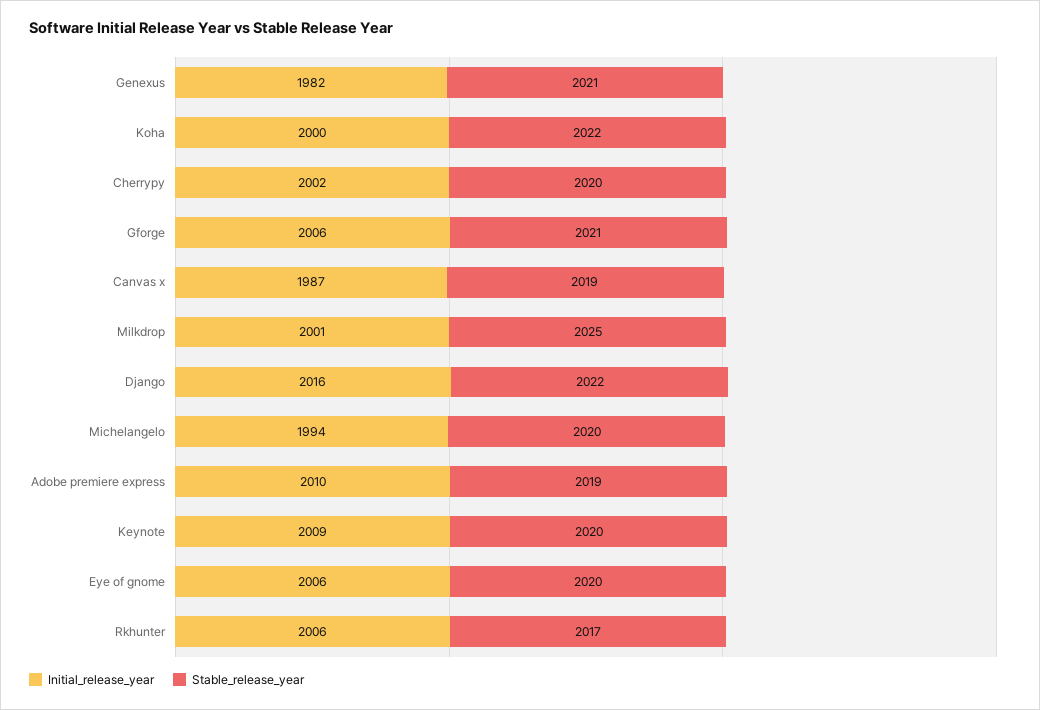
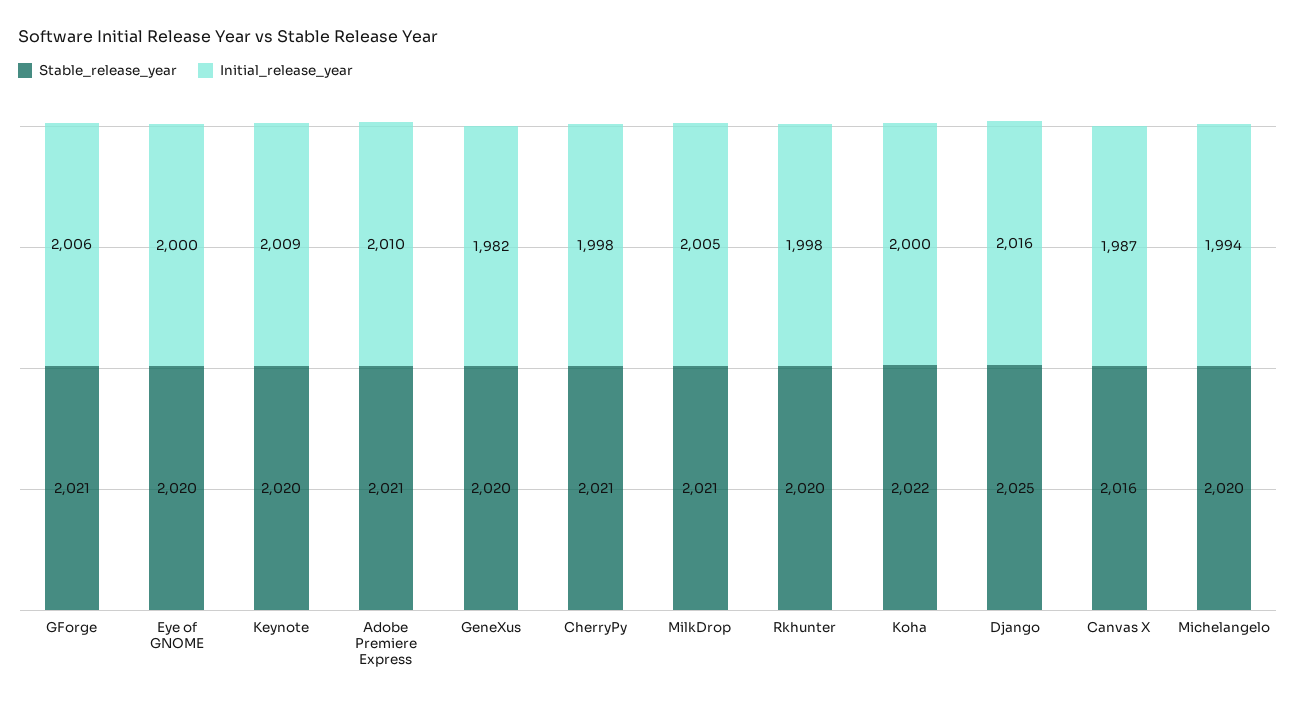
Stable_release_year, Genexus: 2021 -> 2020
Initial_release_year, Cherrypy: 2002 -> 1998
Stable_release_year, Cherrypy: 2020 -> 2021
Stable_release_year, Canvas x: 2019 -> 2016
Initial_release_year, Milkdrop: 2001 -> 2005
Stable_release_year, Milkdrop: 2025 -> 2021
Stable_release_year, Django: 2022 -> 2025
Stable_release_year, Adobe premiere express: 2019 -> 2021
Initial_release_year, Eye of gnome: 2006 -> 2000
Initial_release_year, Rkhunter: 2006 -> 1998
Stable_release_year, Rkhunter: 2017 -> 2020

